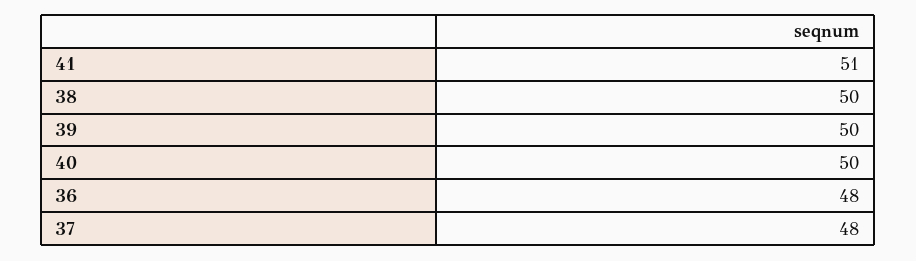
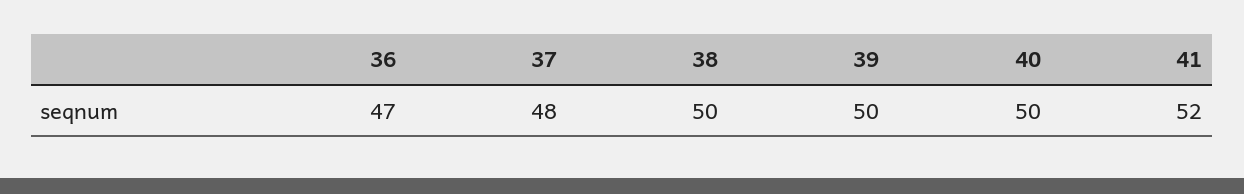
41: 51 -> 52
36: 48 -> 47

